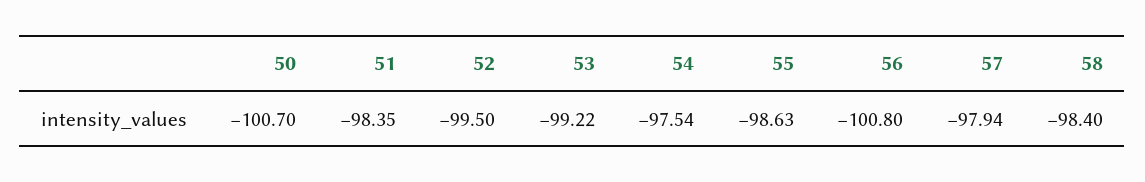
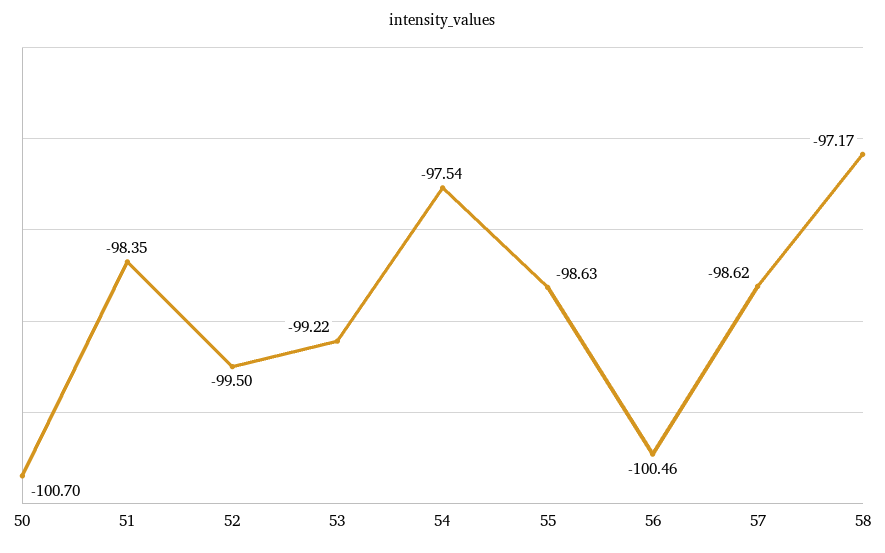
56: -100.8 -> -100.46
57: -97.94 -> -98.62
58: -98.4 -> -97.17

